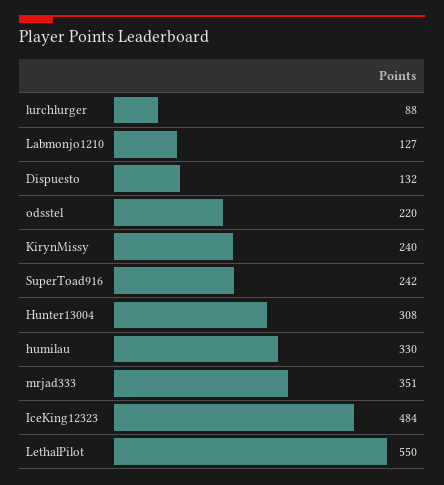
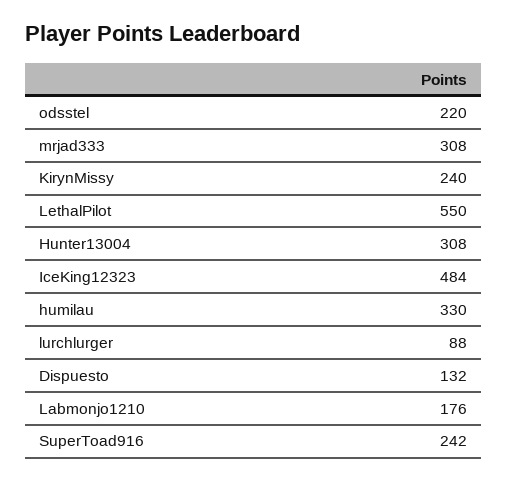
Labmonjo1210: 127 -> 176
mrjad333: 351 -> 308

